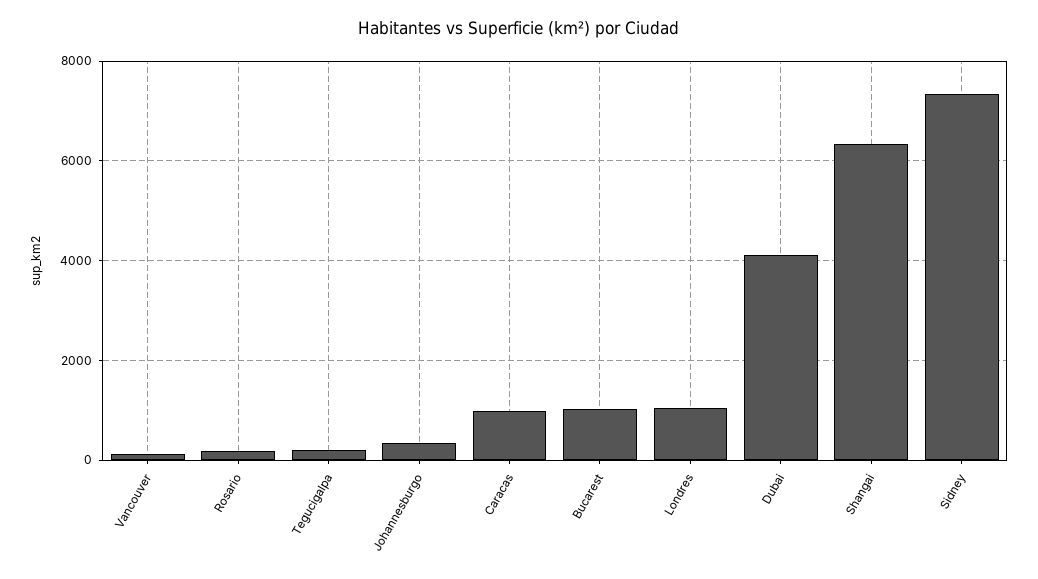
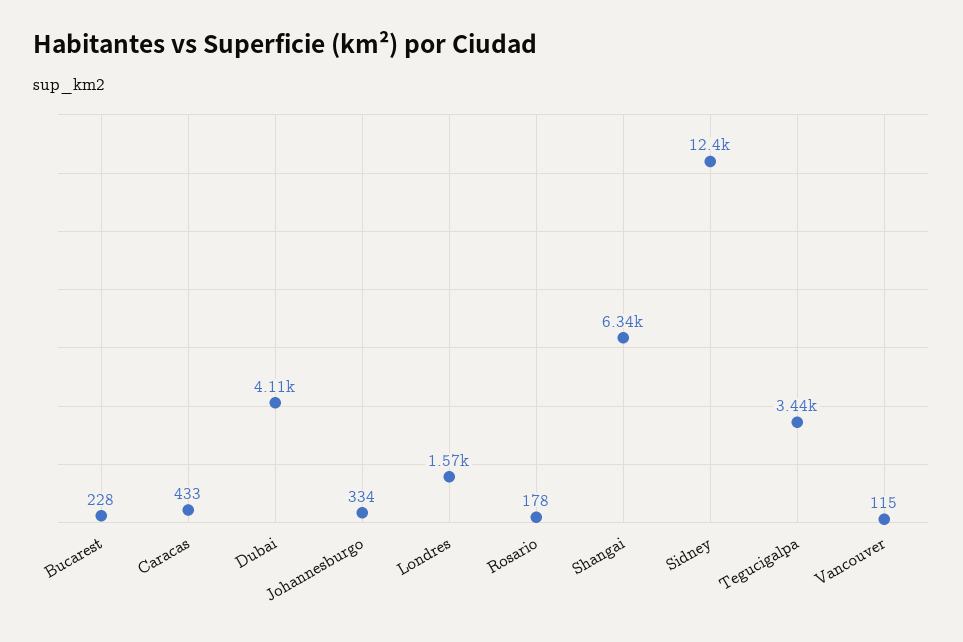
Tegucigalpa: 200 -> 3440
Caracas: 1000 -> 433
Bucarest: 1000 -> 228
Londres: 1000 -> 1570
Sidney: 7400 -> 12400

